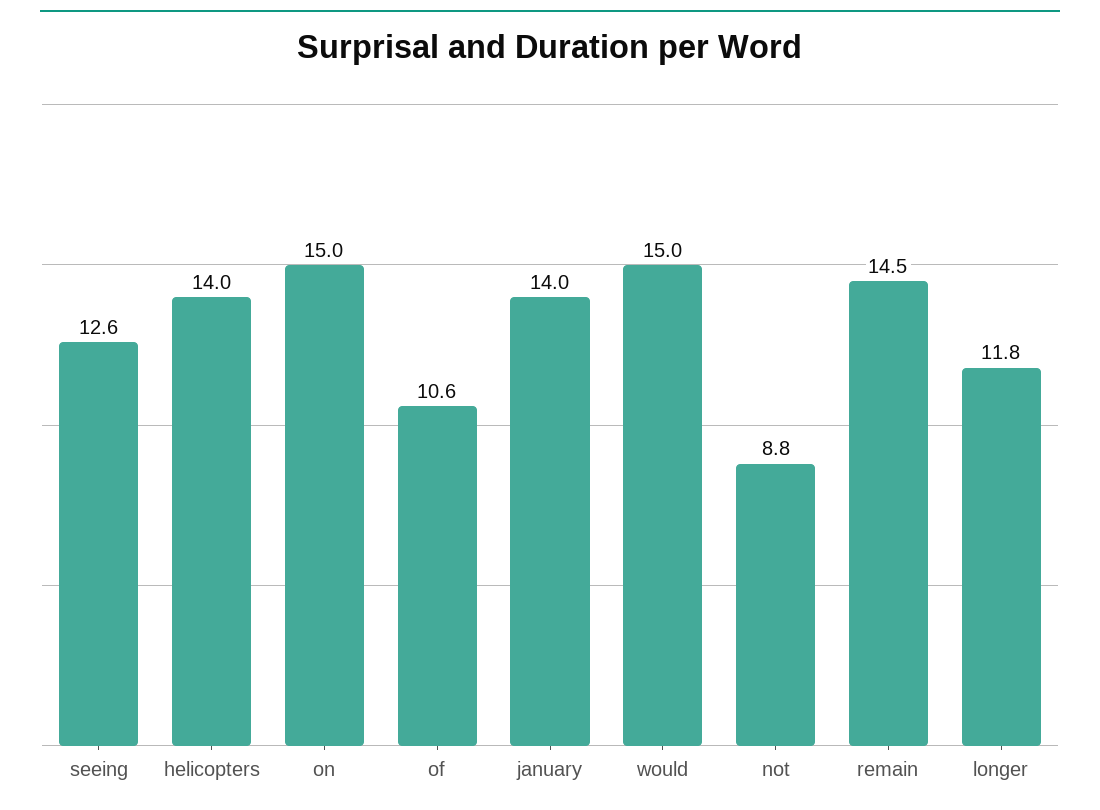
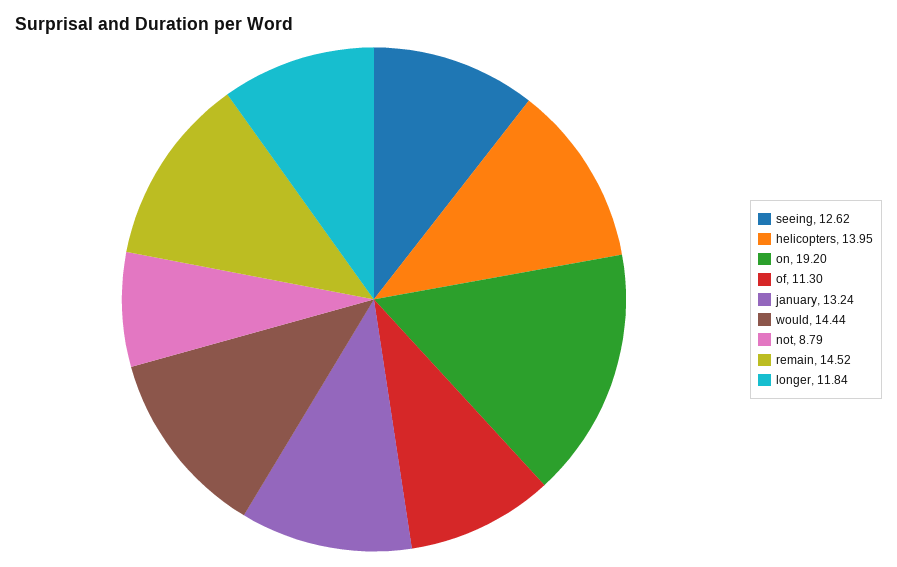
on: 15 -> 19.2
of: 10.6 -> 11.3
january: 14 -> 13.24
would: 15 -> 14.44

